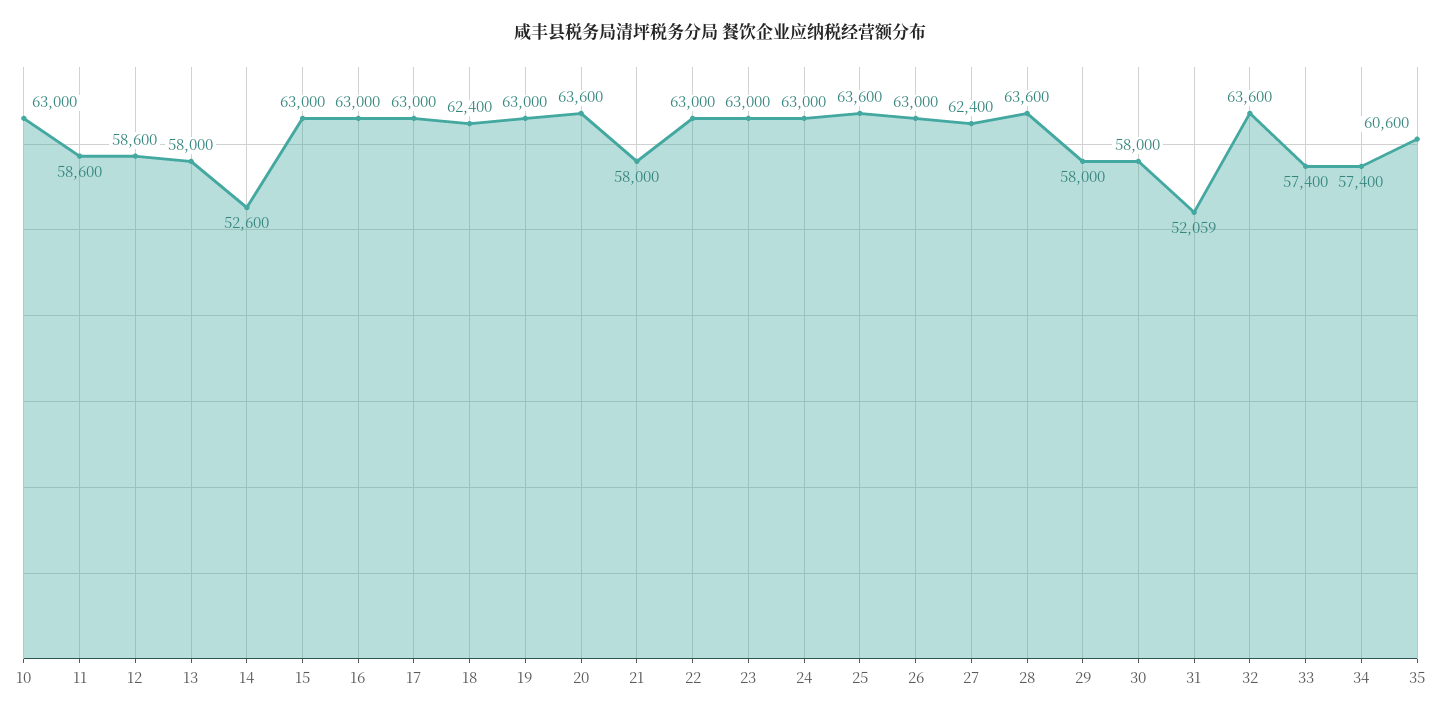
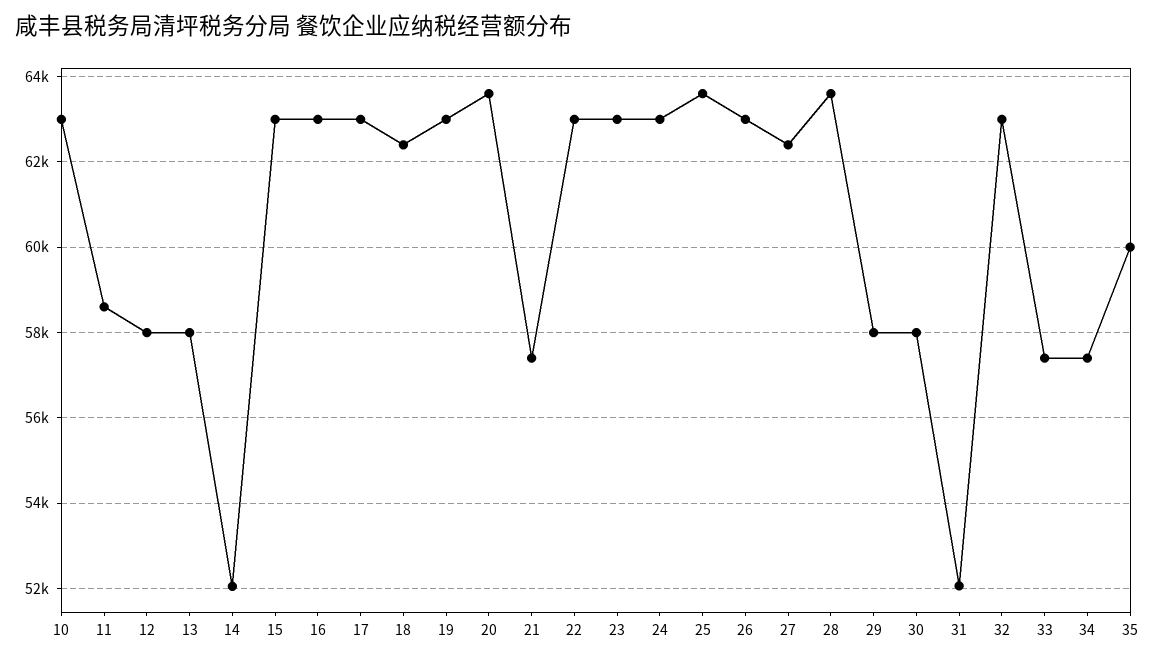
12: 58600 -> 58000
14: 52600 -> 52000
21: 58000 -> 57400
32: 63600 -> 63000
35: 60600 -> 60000

